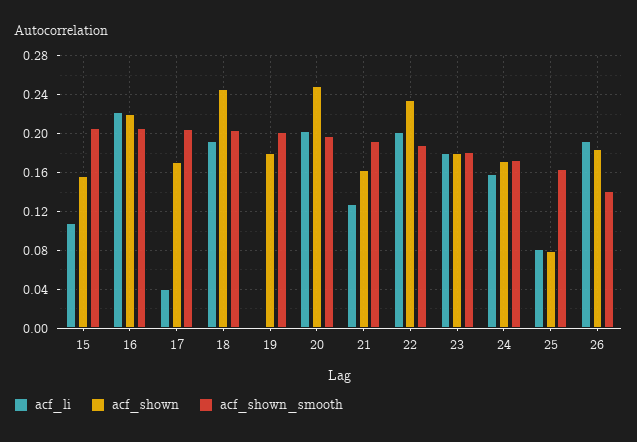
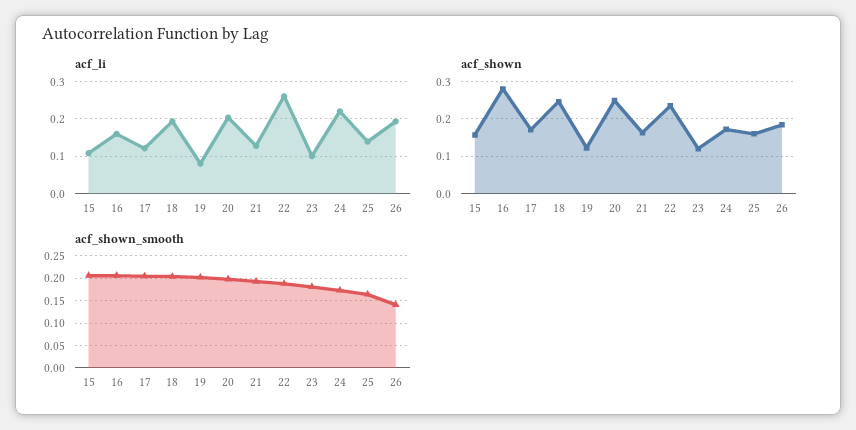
acf_li, 16: 0.22 -> 0.16
acf_shown, 16: 0.22 -> 0.28
acf_li, 17: 0.04 -> 0.12
acf_li, 19: 0 -> 0.08
acf_shown, 19: 0.18 -> 0.12
acf_li, 22: 0.2 -> 0.26
acf_li, 23: 0.18 -> 0.1
acf_shown, 23: 0.18 -> 0.12
acf_li, 24: 0.16 -> 0.22
acf_li, 25: 0.08 -> 0.14
acf_shown, 25: 0.08 -> 0.16

